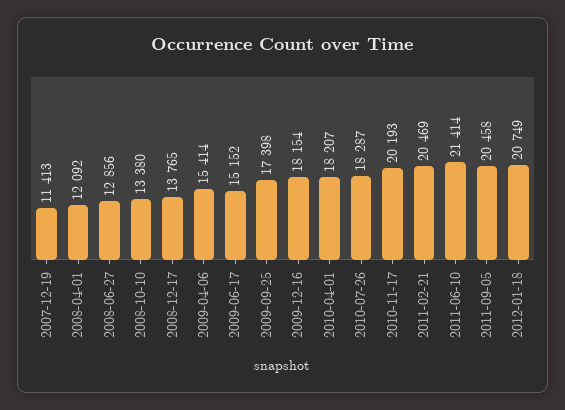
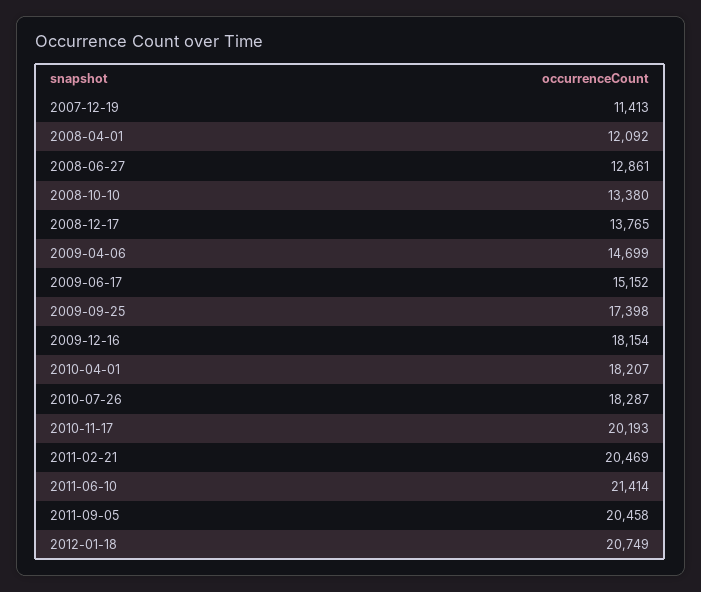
2008-06-27: 12856 -> 12861
2009-04-06: 15414 -> 14699

